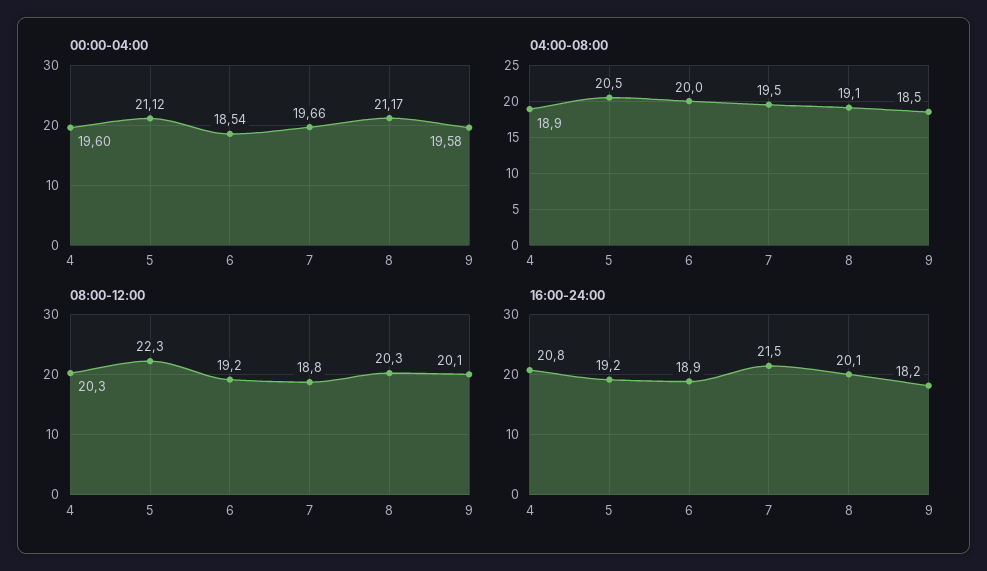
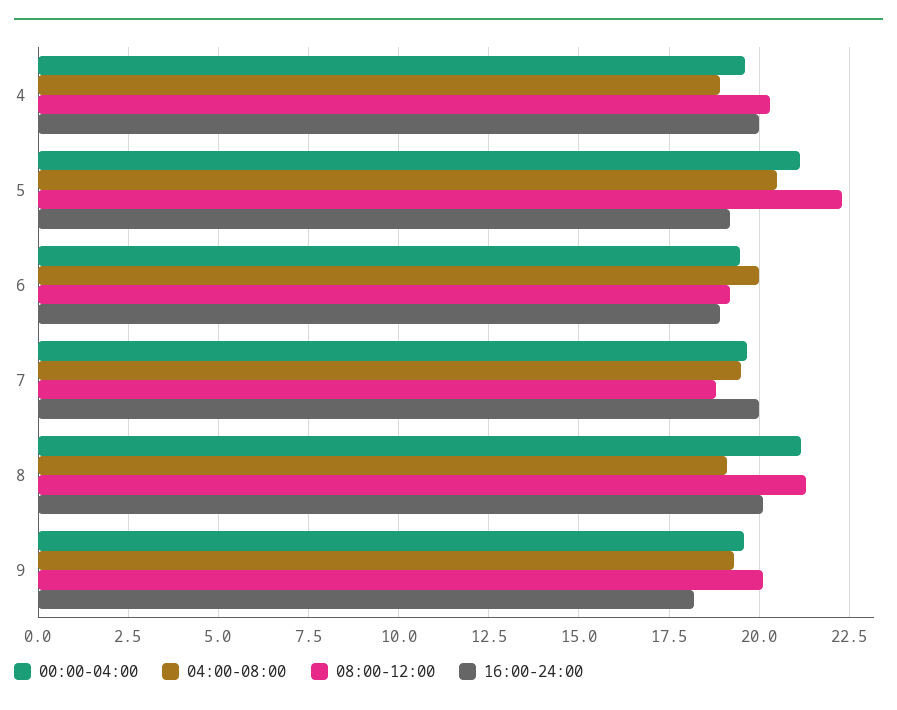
00:00-04:00, 6: 18.54 -> 19.5
04:00-08:00, 9: 18.5 -> 19.25
08:00-12:00, 8: 20.3 -> 21.25
16:00-24:00, 4: 20.8 -> 20
16:00-24:00, 7: 21.5 -> 20

